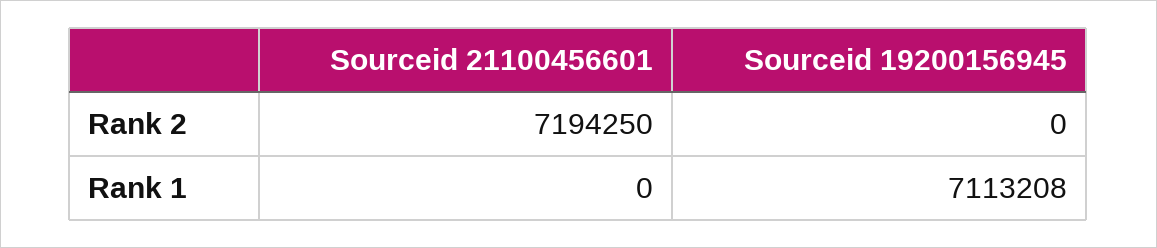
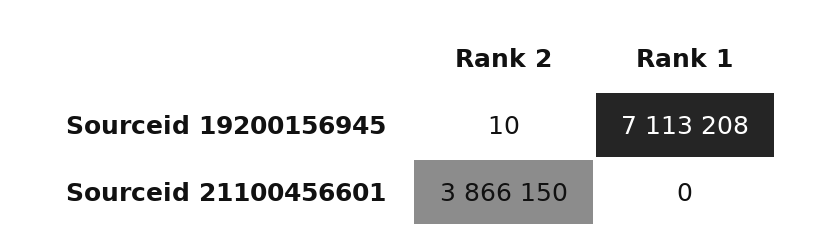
Sourceid 21100456601, Rank 2: 7194250 -> 3866150
Sourceid 19200156945, Rank 2: 0 -> 10

